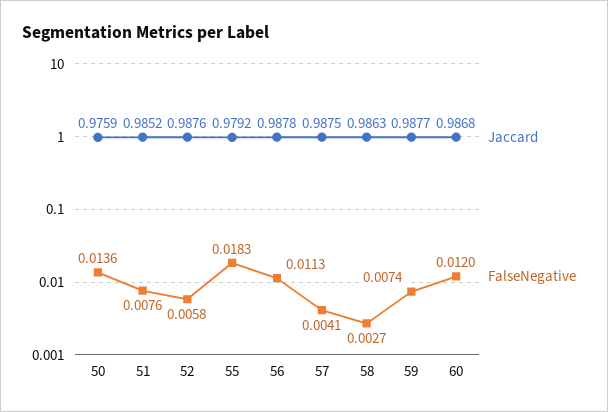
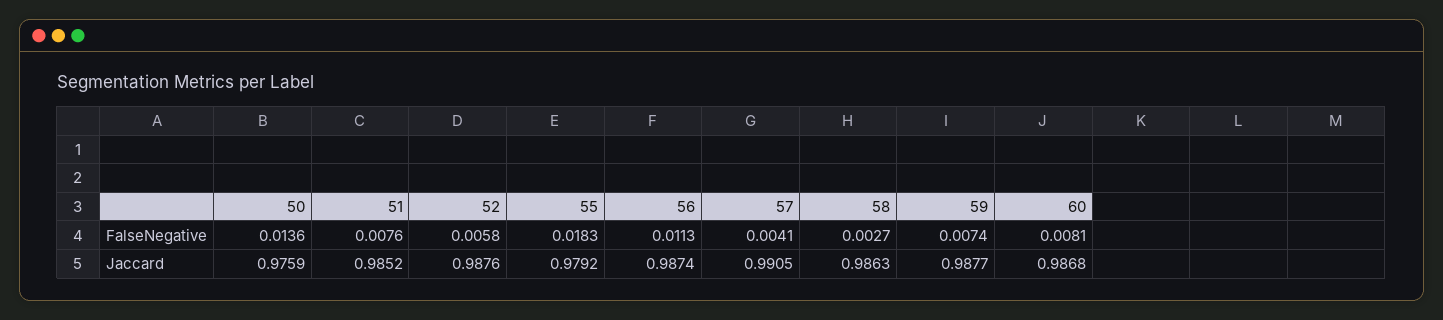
Jaccard, 56: 0.9878 -> 0.9874
Jaccard, 57: 0.9875 -> 0.9905
FalseNegative, 60: 0.012 -> 0.0081

